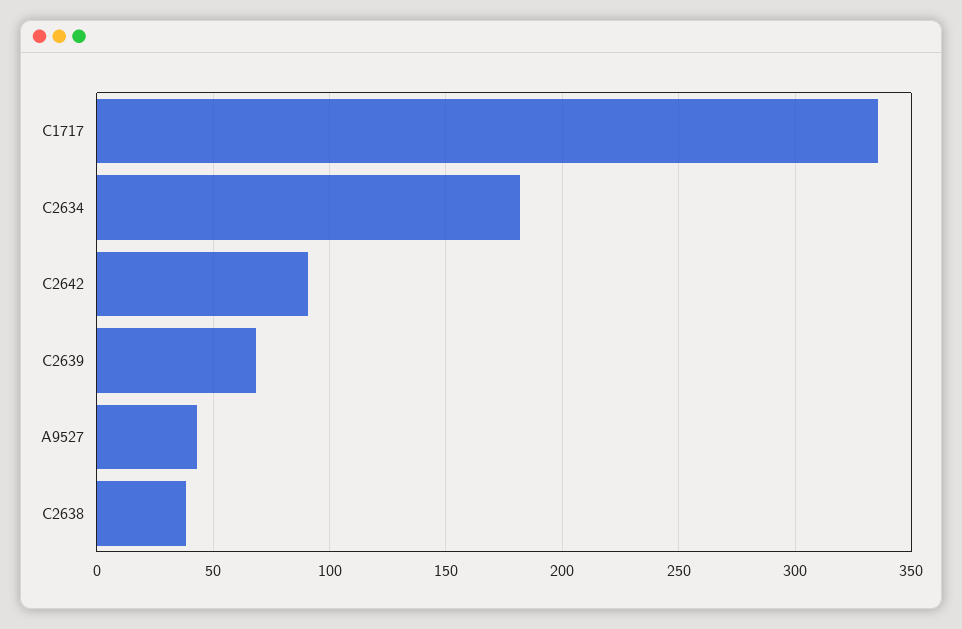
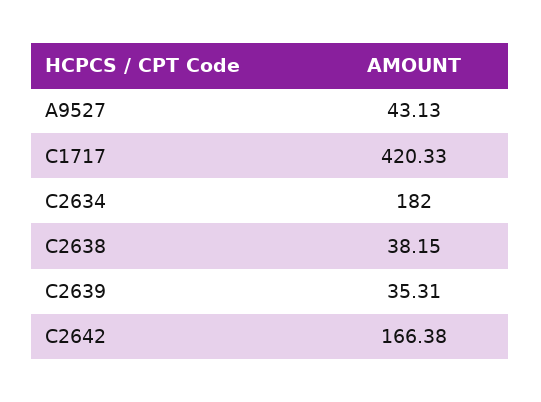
C1717: 335 -> 420.33
C2642: 90 -> 166.38
C2639: 70 -> 35.31

